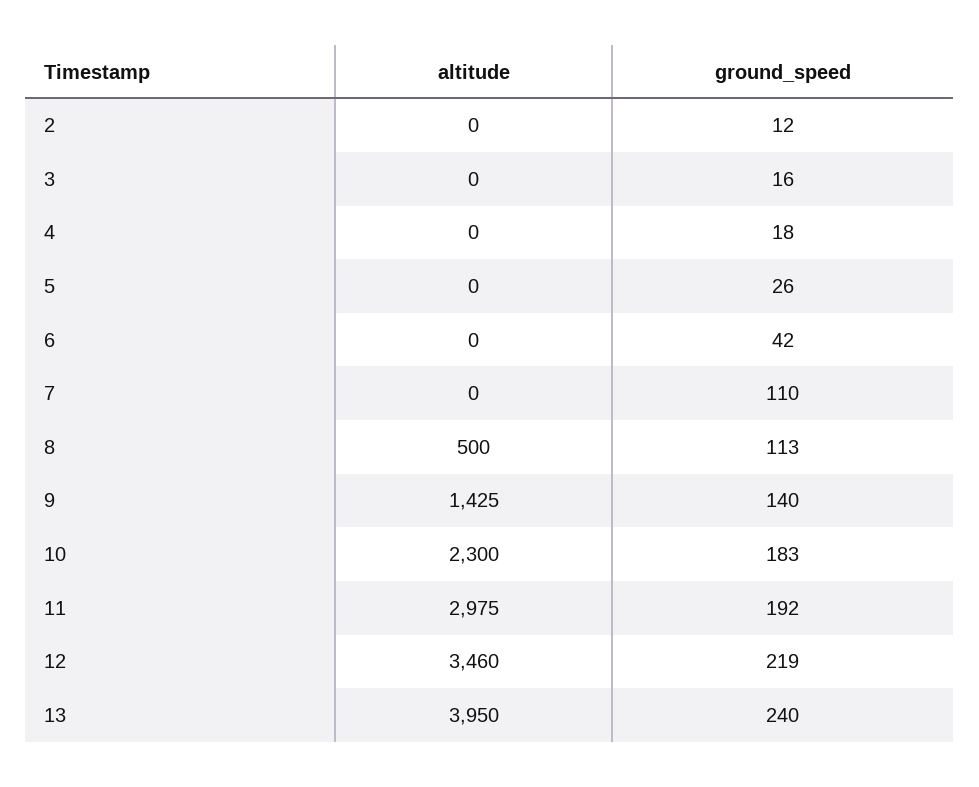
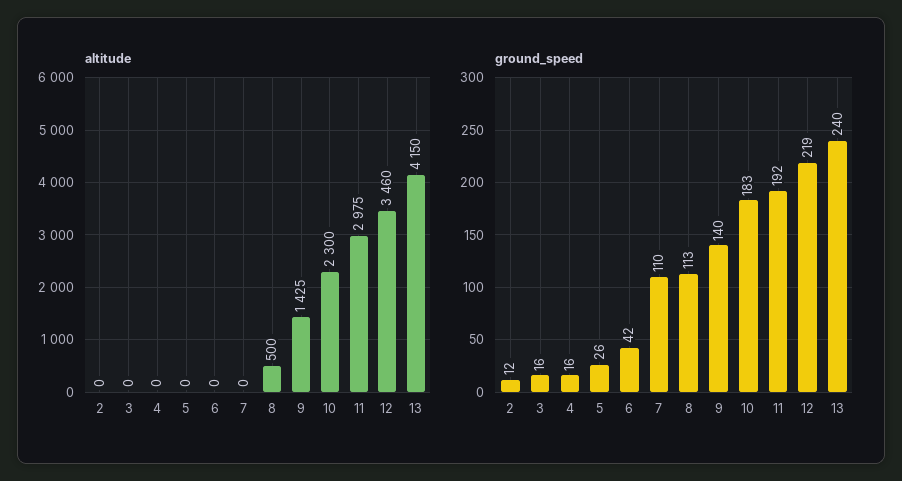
ground_speed, 4: 18 -> 16
altitude, 13: 3950 -> 4150

